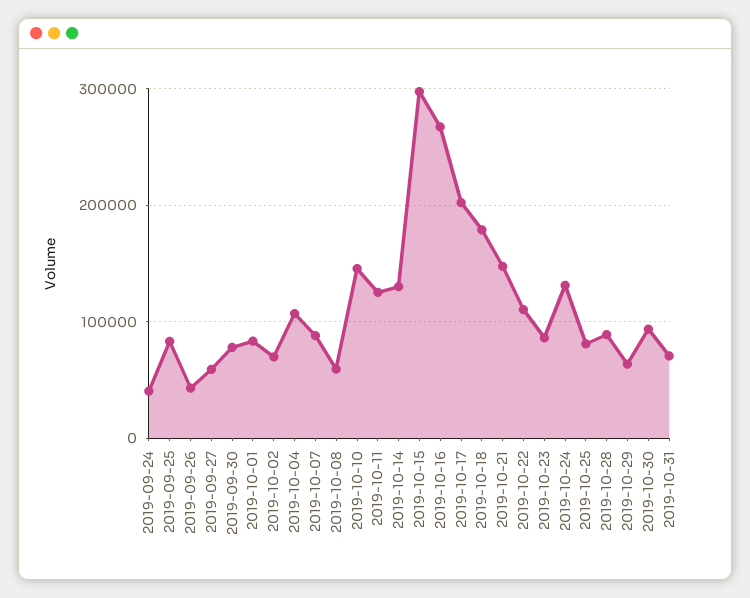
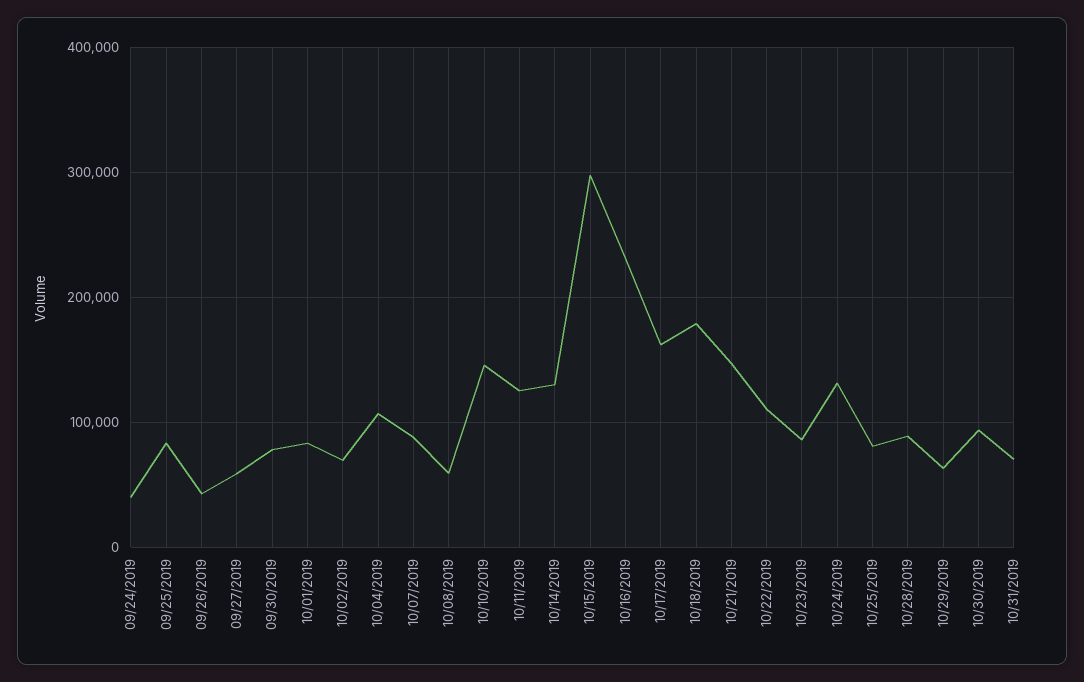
2019-10-16: 270000 -> 230000
2019-10-17: 200000 -> 160000

